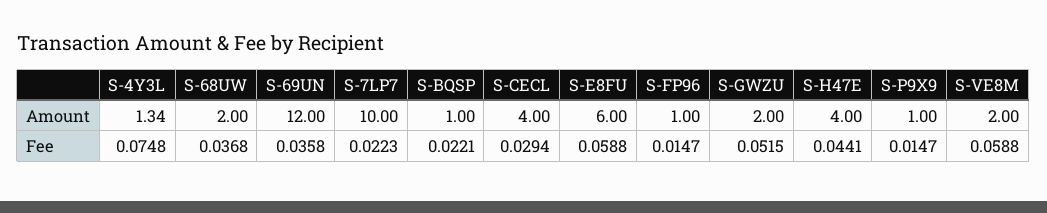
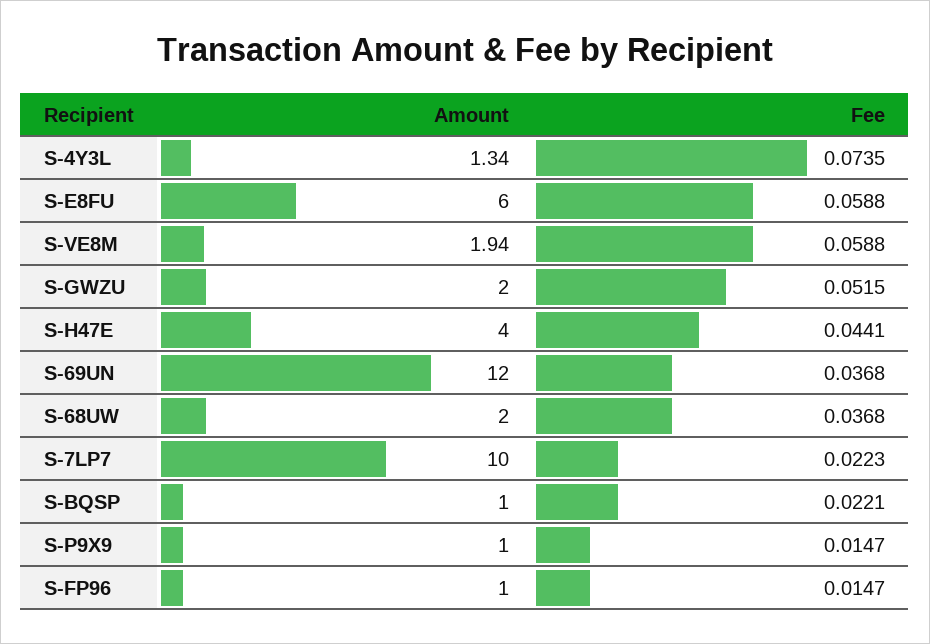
S-CECL, Amount: 4 -> none
S-VE8M, Amount: 2 -> 1.94
S-4Y3L, Fee: 0.0748 -> 0.0735
S-69UN, Fee: 0.0358 -> 0.0368
S-CECL, Fee: 0.0294 -> none

